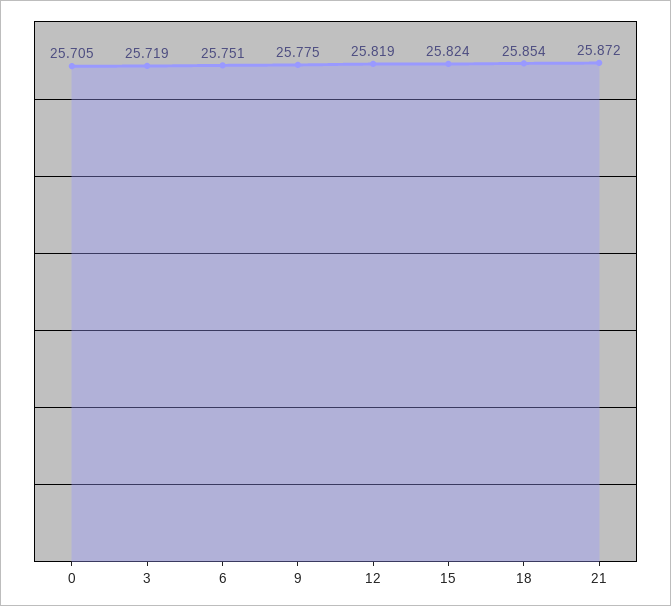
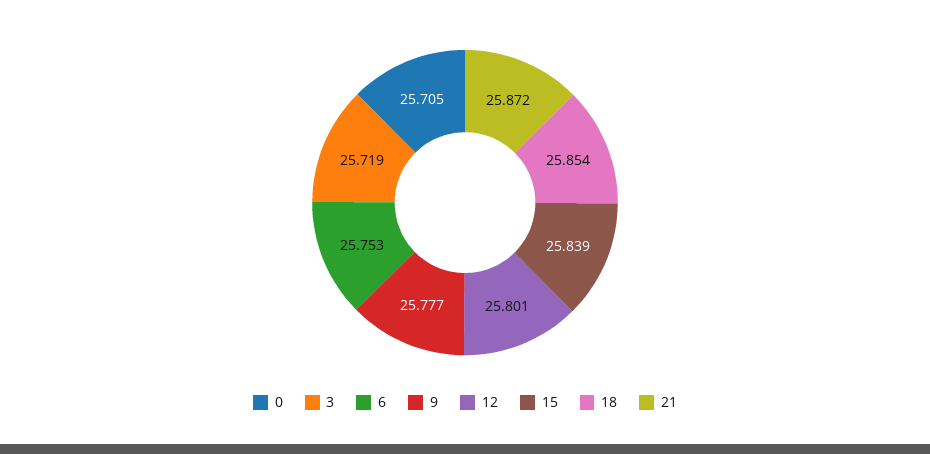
6: 25.751 -> 25.753
9: 25.775 -> 25.777
12: 25.819 -> 25.801
15: 25.824 -> 25.839

